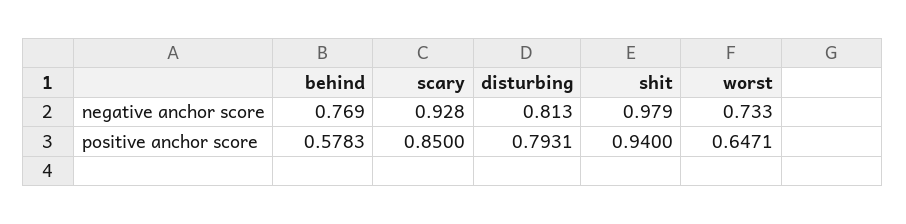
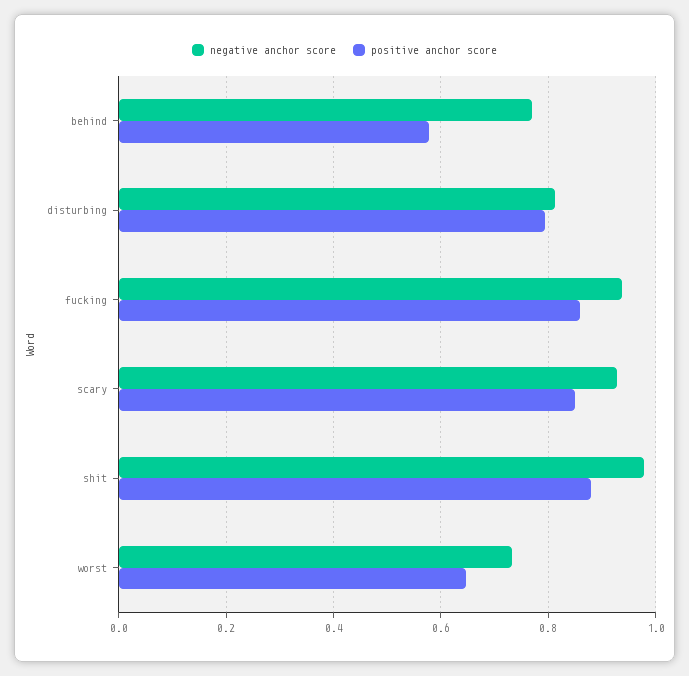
positive anchor score, shit: 0.94 -> 0.88
negative anchor score, fucking: none -> 0.94
positive anchor score, fucking: none -> 0.86

